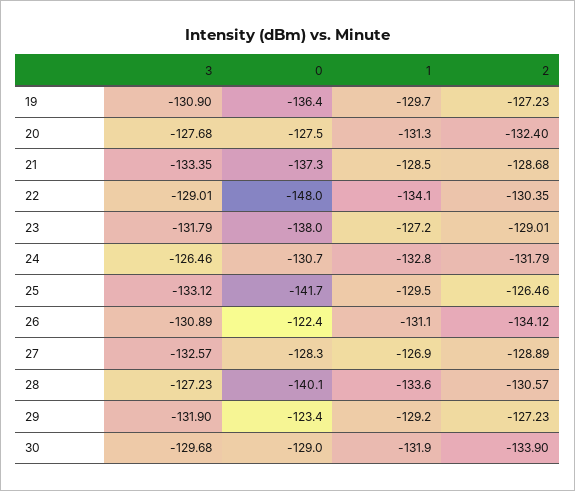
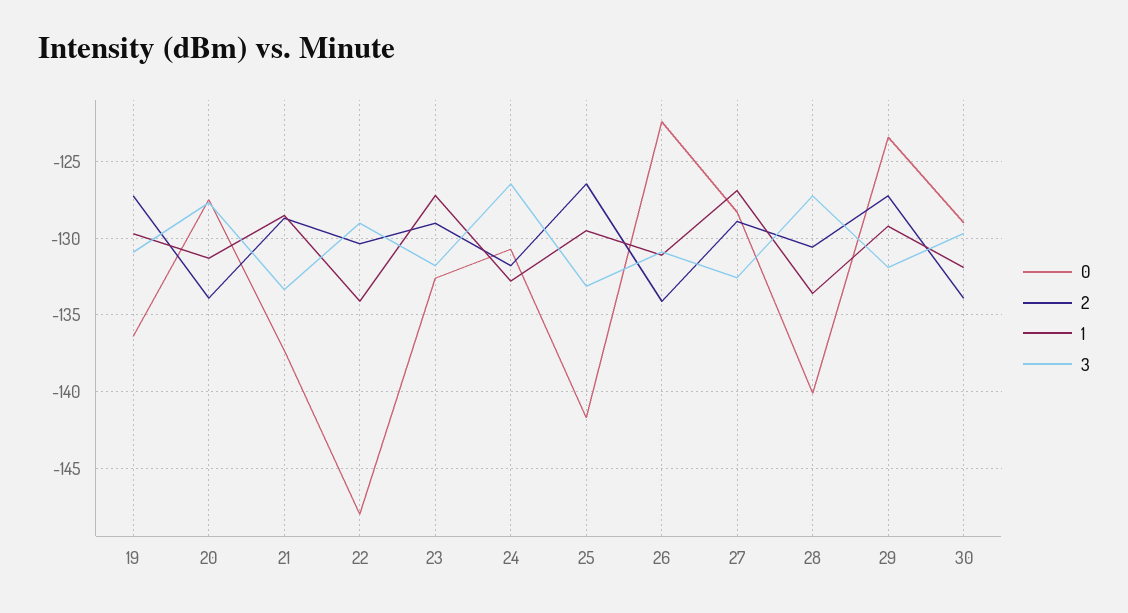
2, 20: -132.4 -> -134
0, 23: -138 -> -132.5

